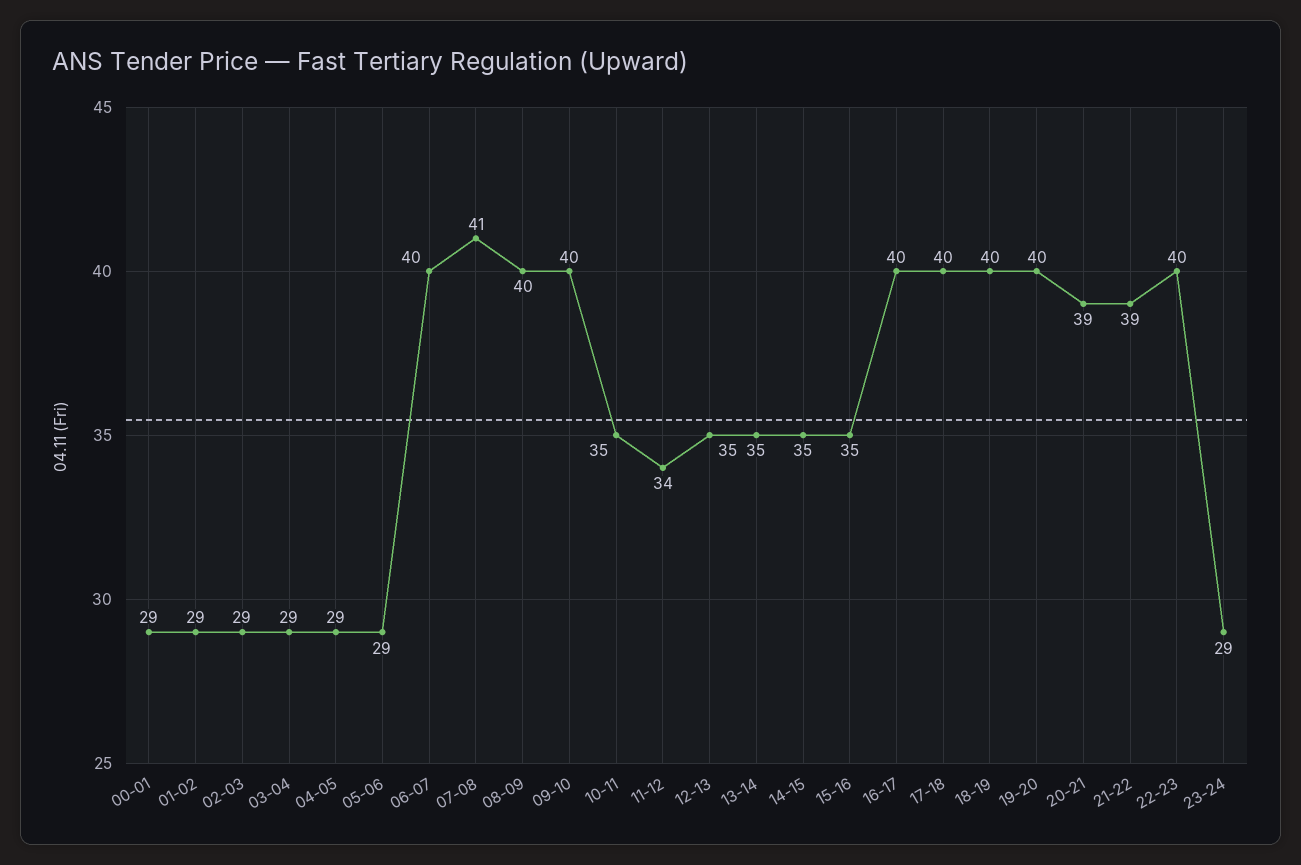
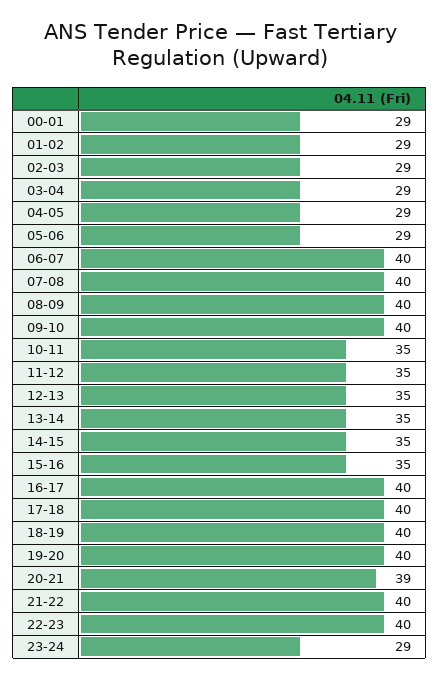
07-08: 41 -> 40
11-12: 34 -> 35
21-22: 39 -> 40

